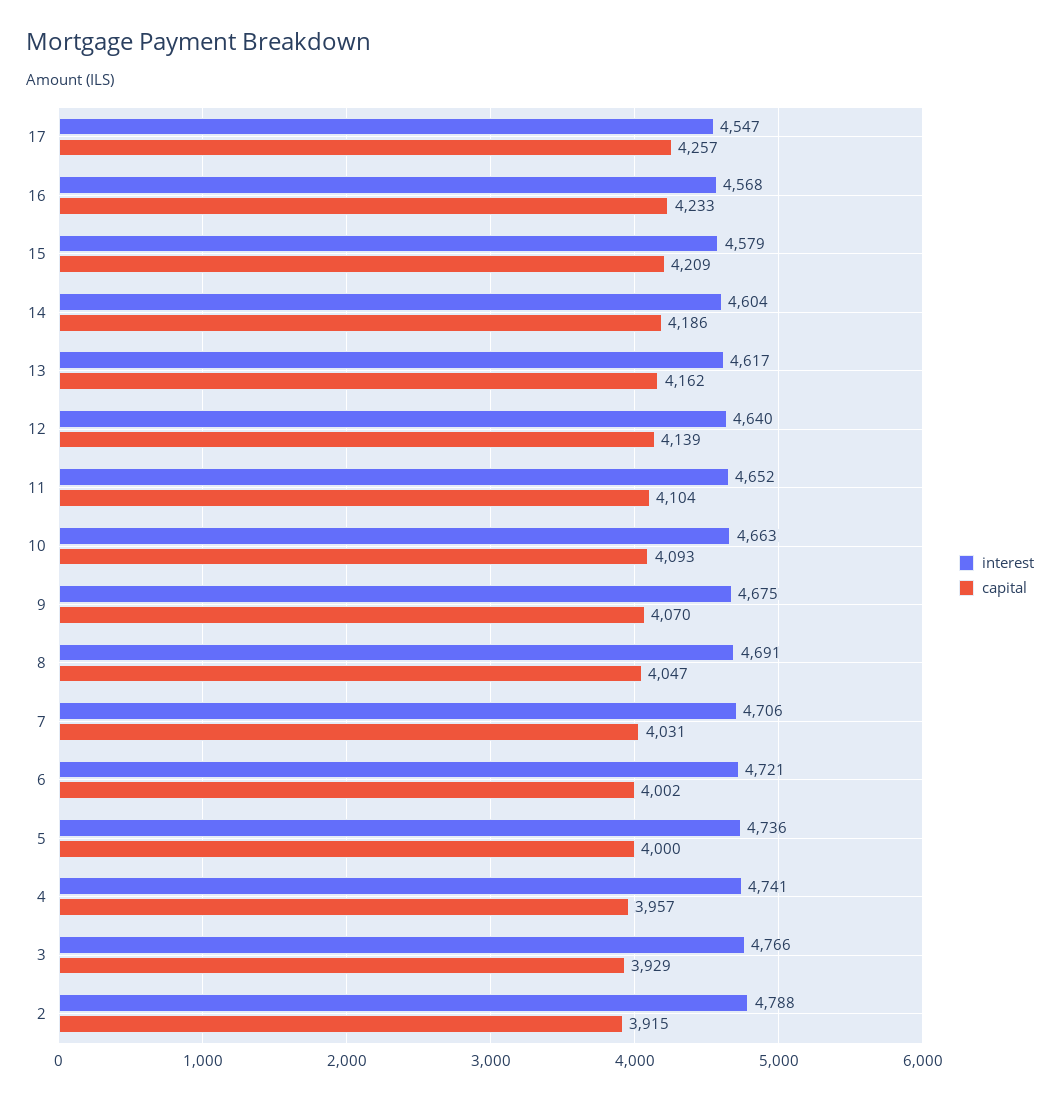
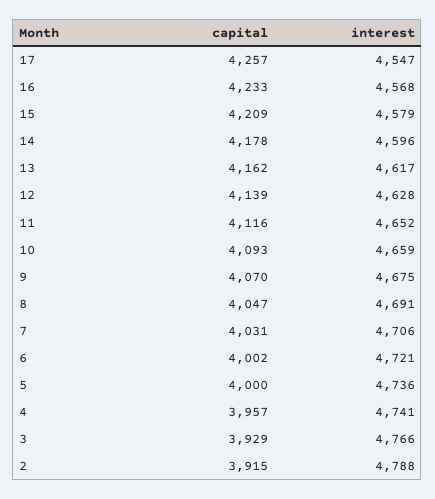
interest, 14: 4604 -> 4596
capital, 14: 4186 -> 4178
interest, 12: 4640 -> 4628
capital, 11: 4104 -> 4116
interest, 10: 4663 -> 4659

